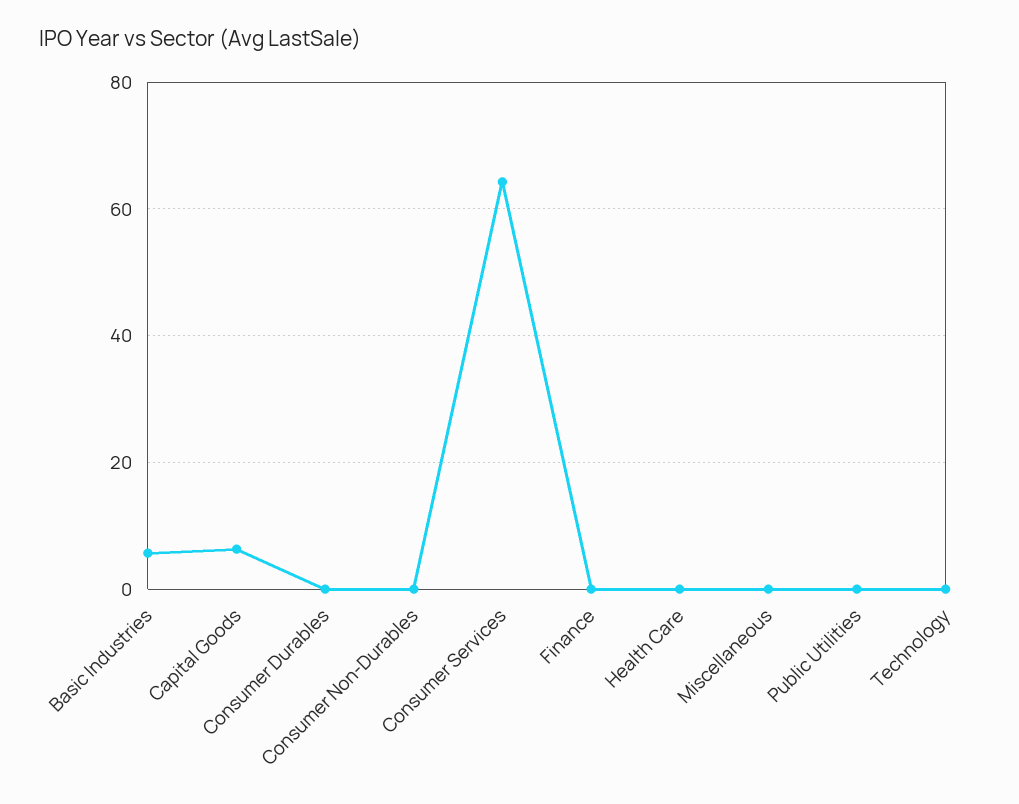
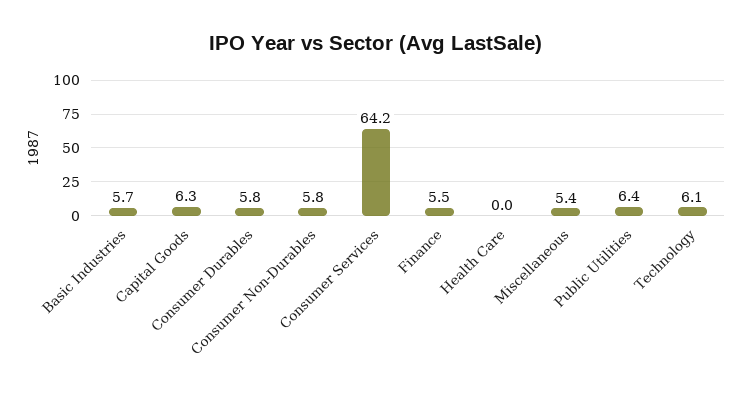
Consumer Durables: 0 -> 5.8
Consumer Non-Durables: 0 -> 5.8
Finance: 0 -> 5.5
Miscellaneous: 0 -> 5.4
Public Utilities: 0 -> 6.4
Technology: 0 -> 6.1

